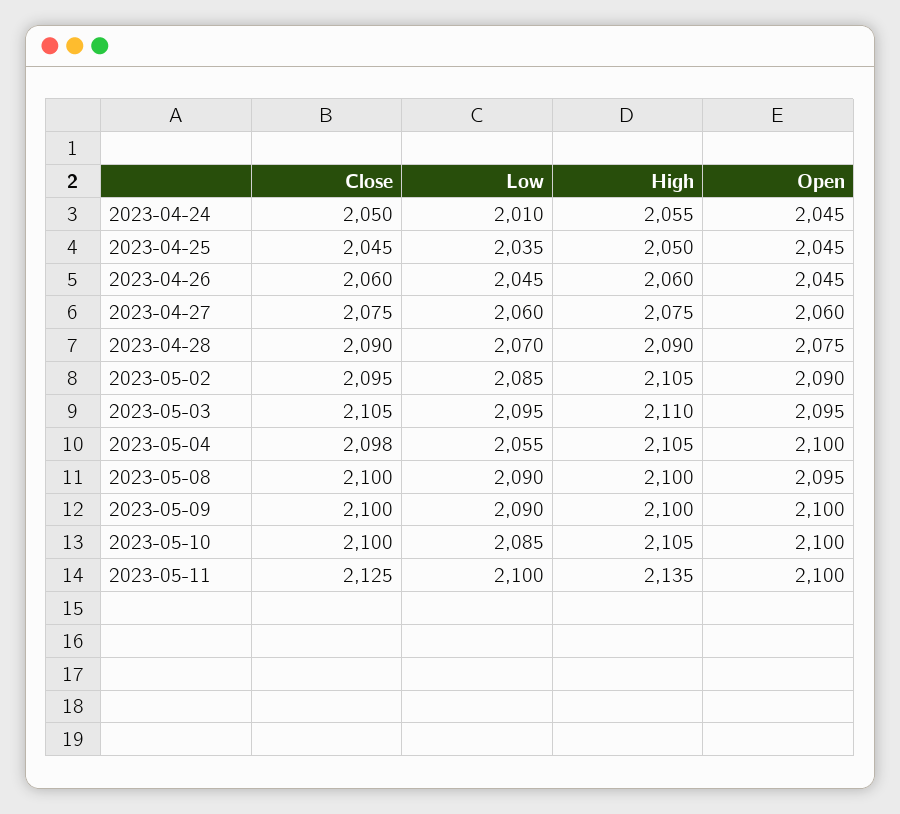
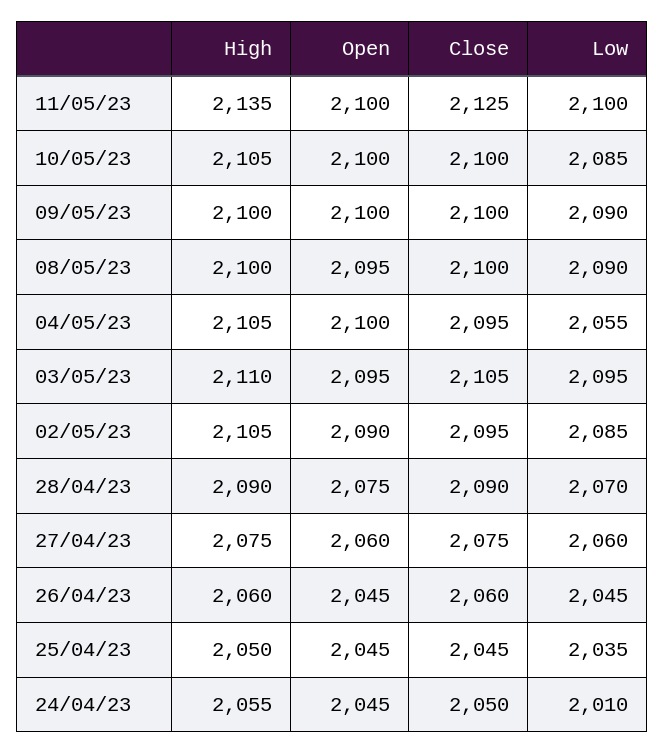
Close, 2023-05-04: 2098 -> 2095

